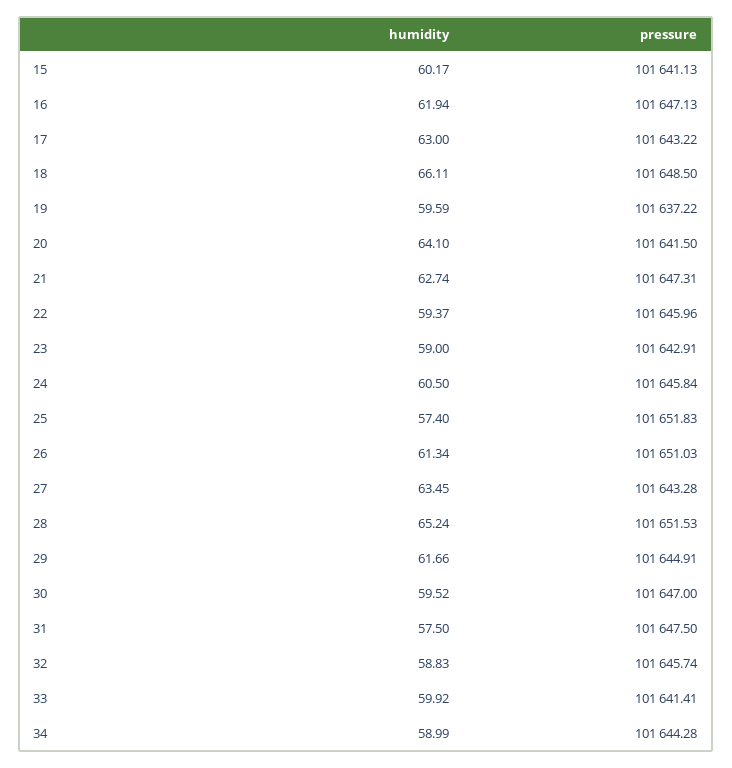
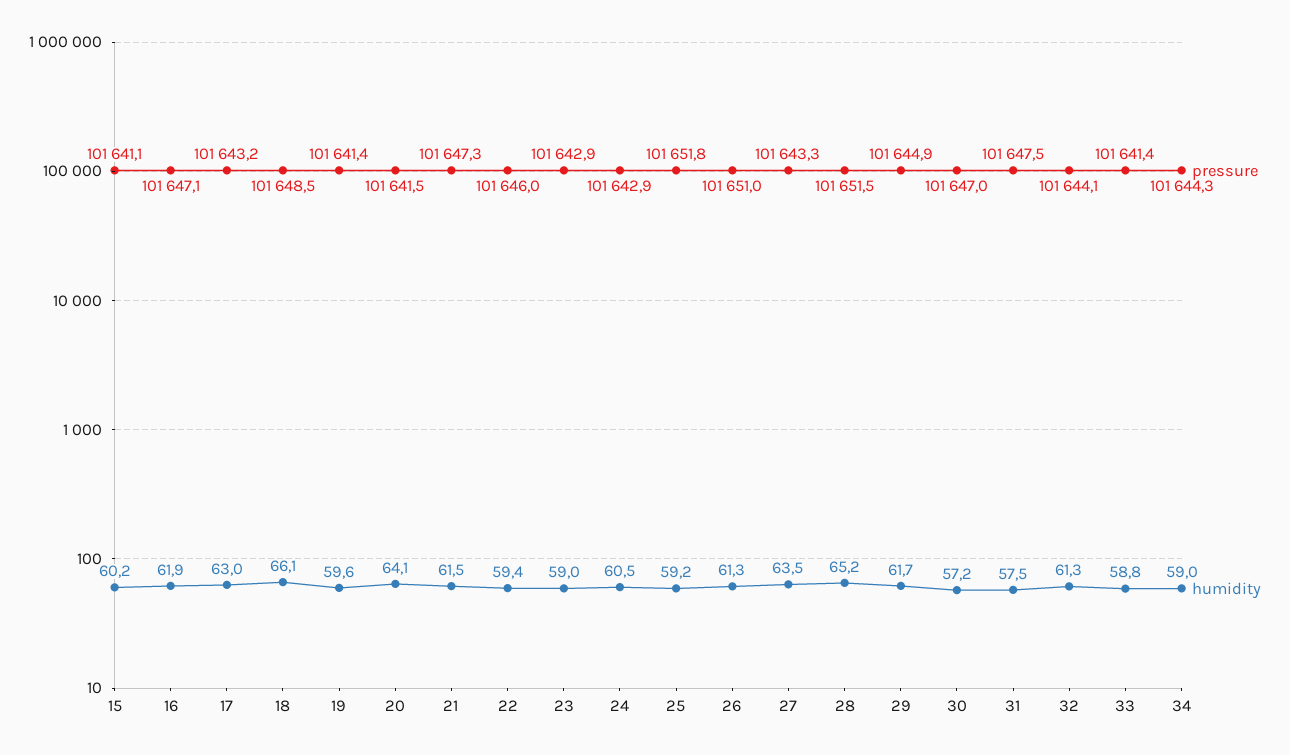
pressure, 19: 101637.22 -> 101641.4
humidity, 21: 62.74 -> 61.5
pressure, 24: 101645.84 -> 101642.9
humidity, 25: 57.4 -> 59.2
humidity, 30: 59.52 -> 57.2
humidity, 32: 58.83 -> 61.3
pressure, 32: 101645.74 -> 101644.1
humidity, 33: 59.92 -> 58.8

